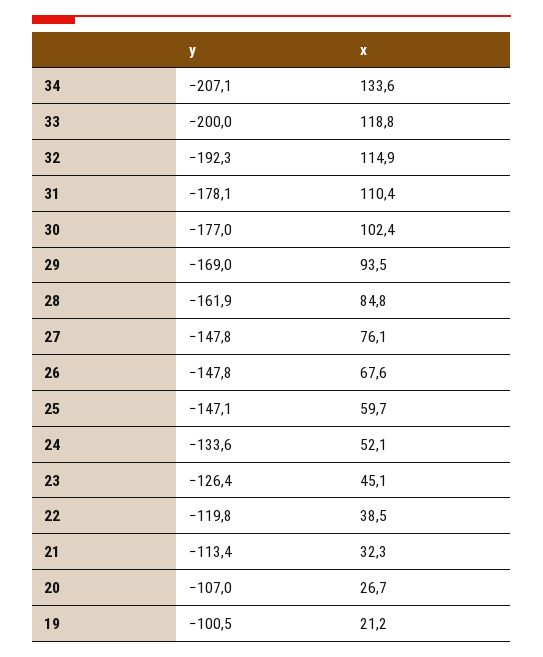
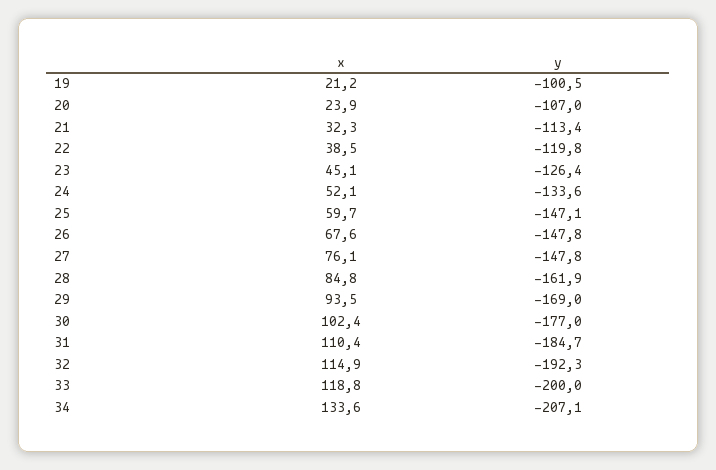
y, 31: -178.1 -> -184.7
x, 20: 26.7 -> 23.9

